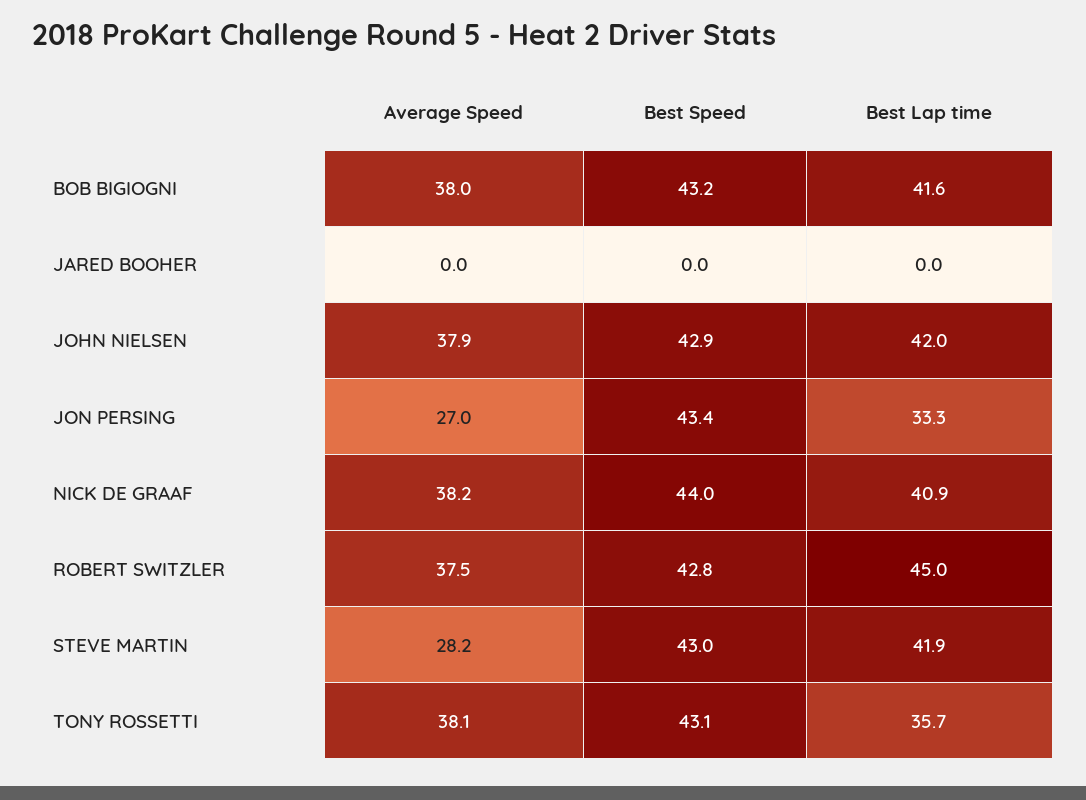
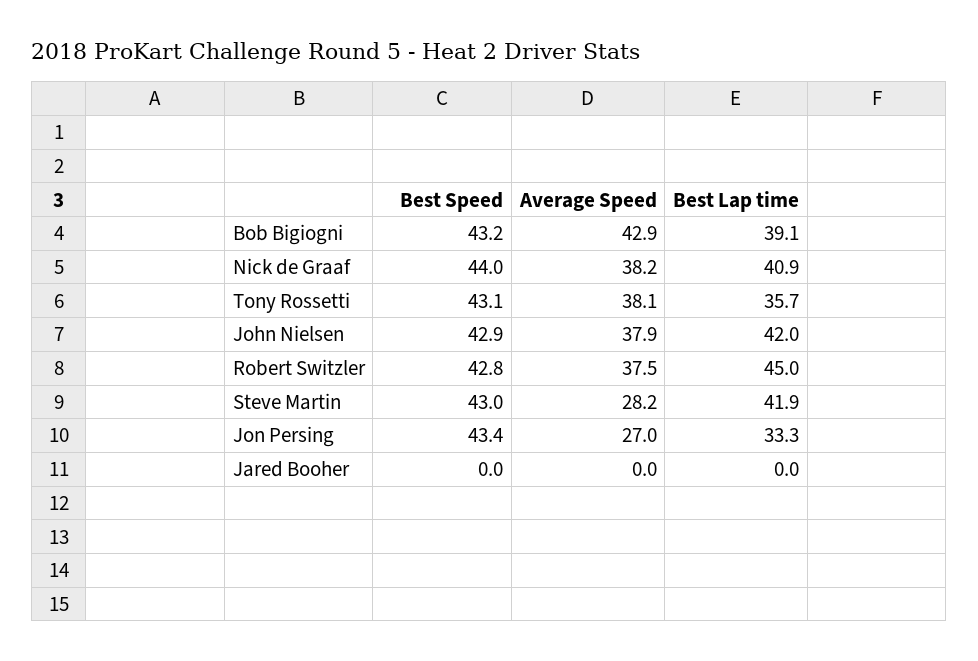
Average Speed, BOB BIGIOGNI: 38 -> 42.9
Best Lap time, BOB BIGIOGNI: 41.6 -> 39.1

